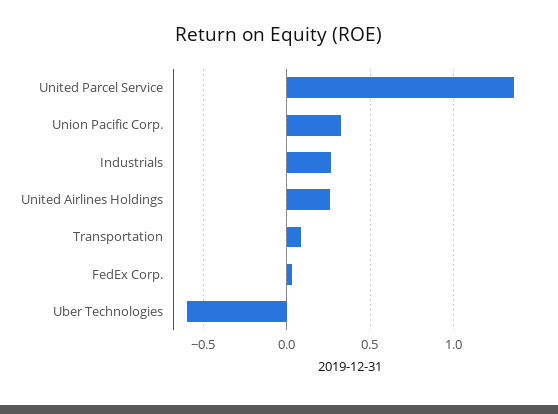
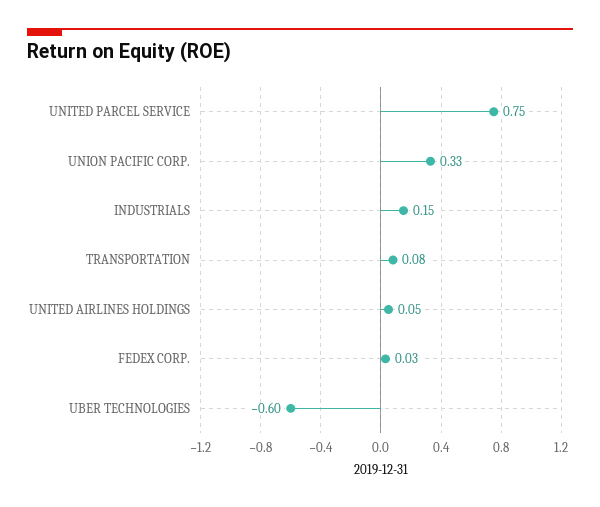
United Parcel Service: 1.35 -> 0.75
Industrials: 0.25 -> 0.15
United Airlines Holdings: 0.25 -> 0.05

